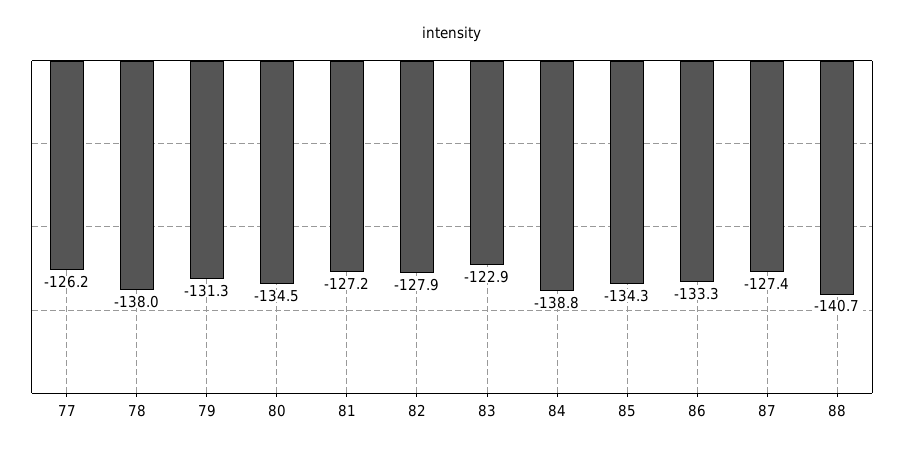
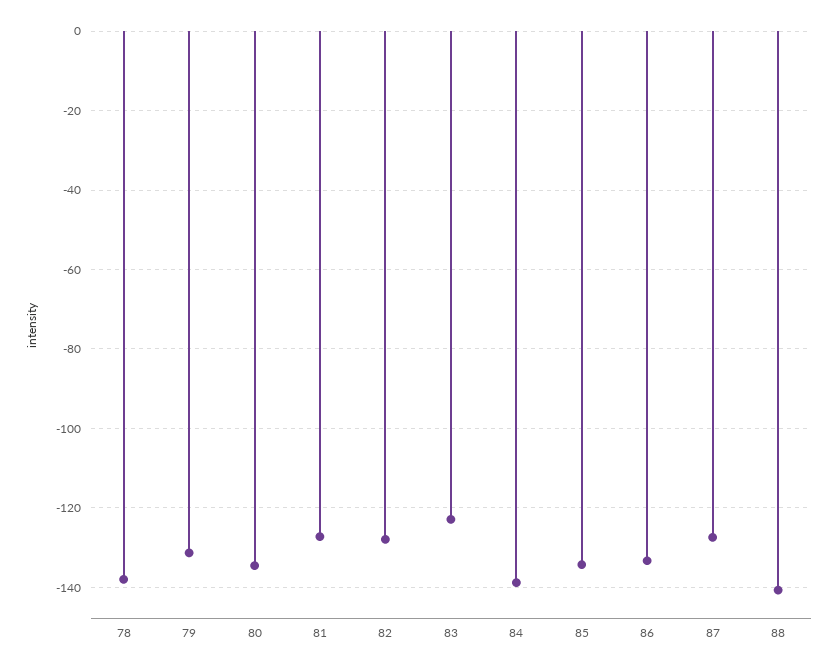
77: -126.2 -> none

